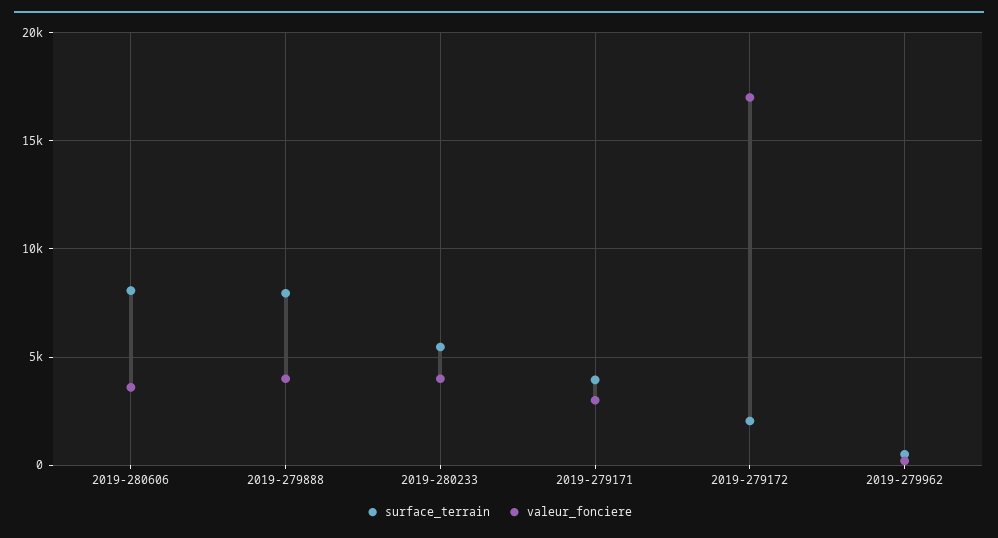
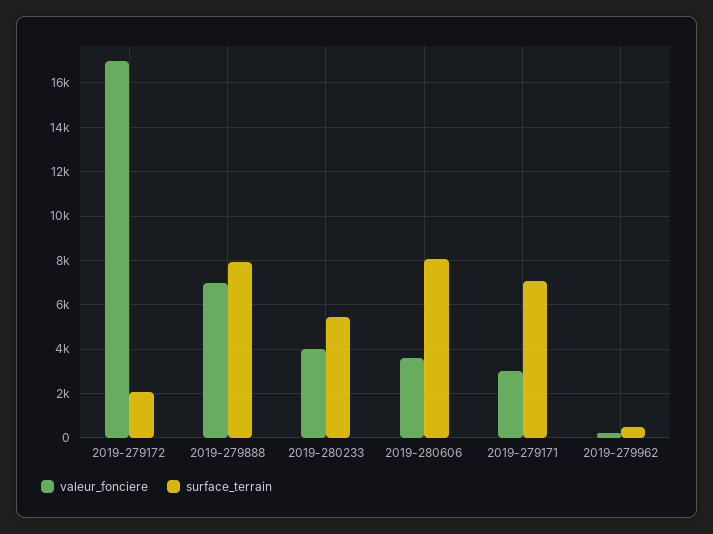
valeur_fonciere, 2019-279888: 4000 -> 7000
surface_terrain, 2019-279171: 4000 -> 7000

